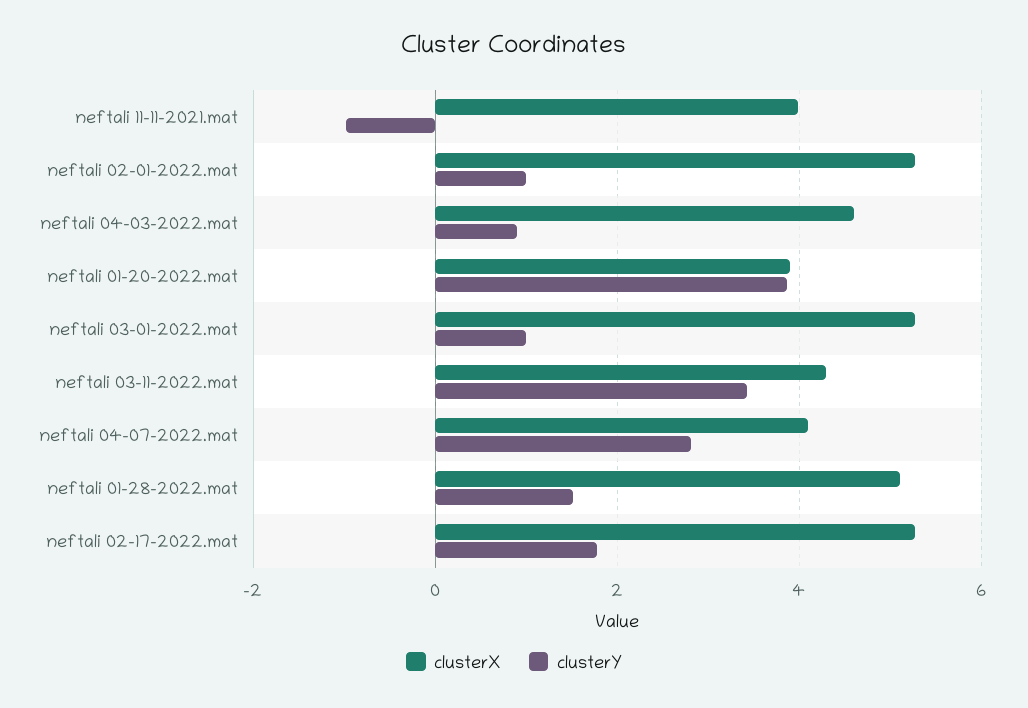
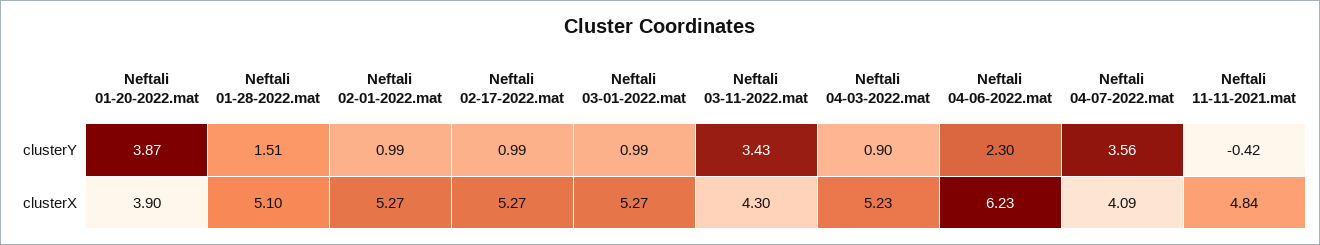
clusterX, neftali 11-11-2021.mat: 4 -> 4.84
clusterY, neftali 11-11-2021.mat: -1 -> -0.42
clusterX, neftali 04-03-2022.mat: 4.6 -> 5.23
clusterY, neftali 04-07-2022.mat: 2.8 -> 3.56
clusterY, neftali 02-17-2022.mat: 1.8 -> 0.99
clusterY, Neftali 04-06-2022.mat: none -> 2.3
clusterX, Neftali 04-06-2022.mat: none -> 6.23

